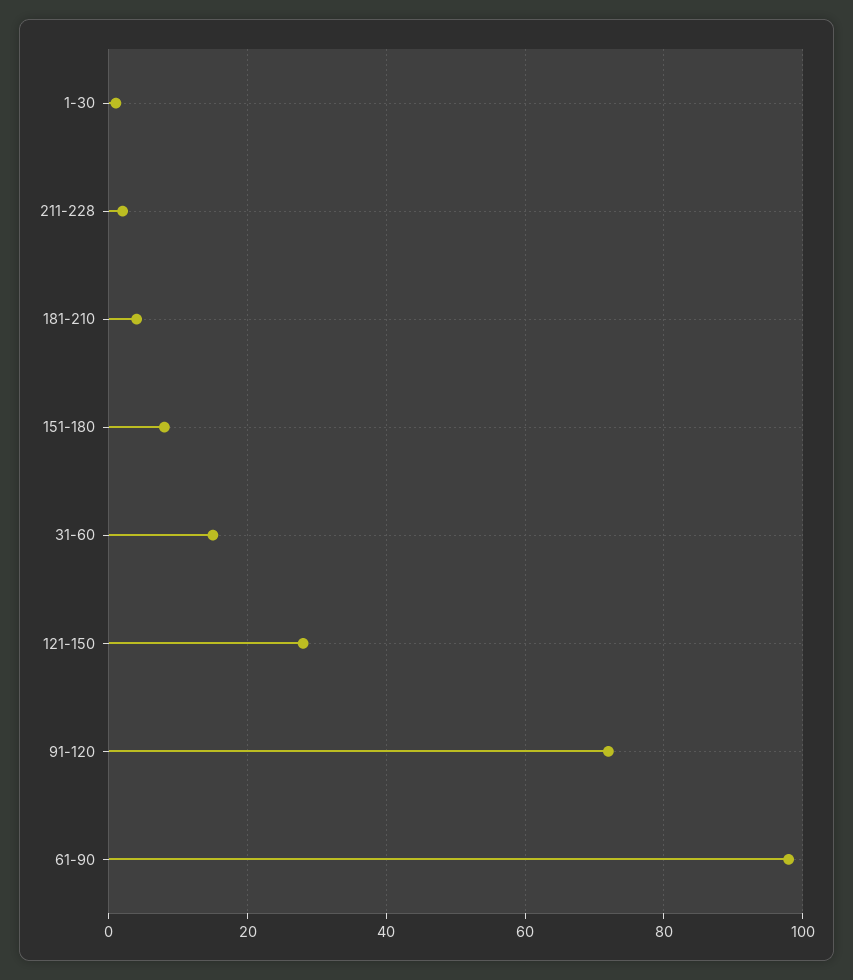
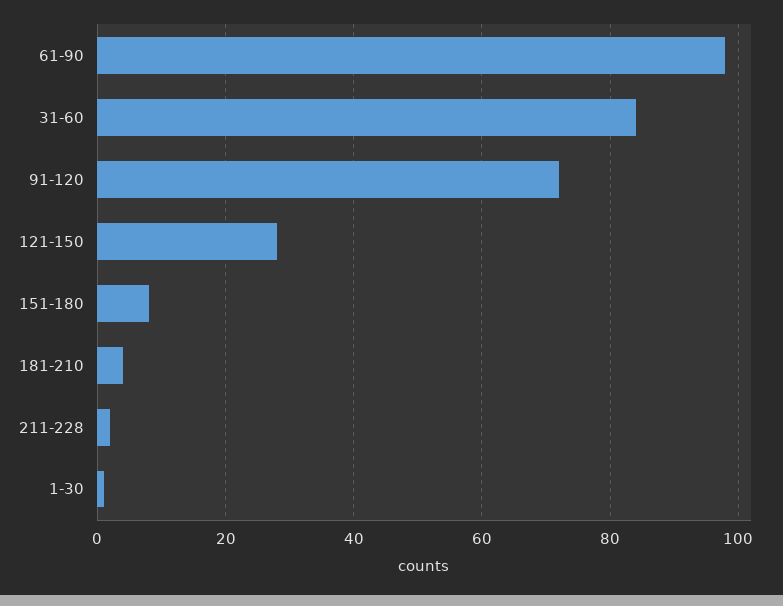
31-60: 15 -> 85

